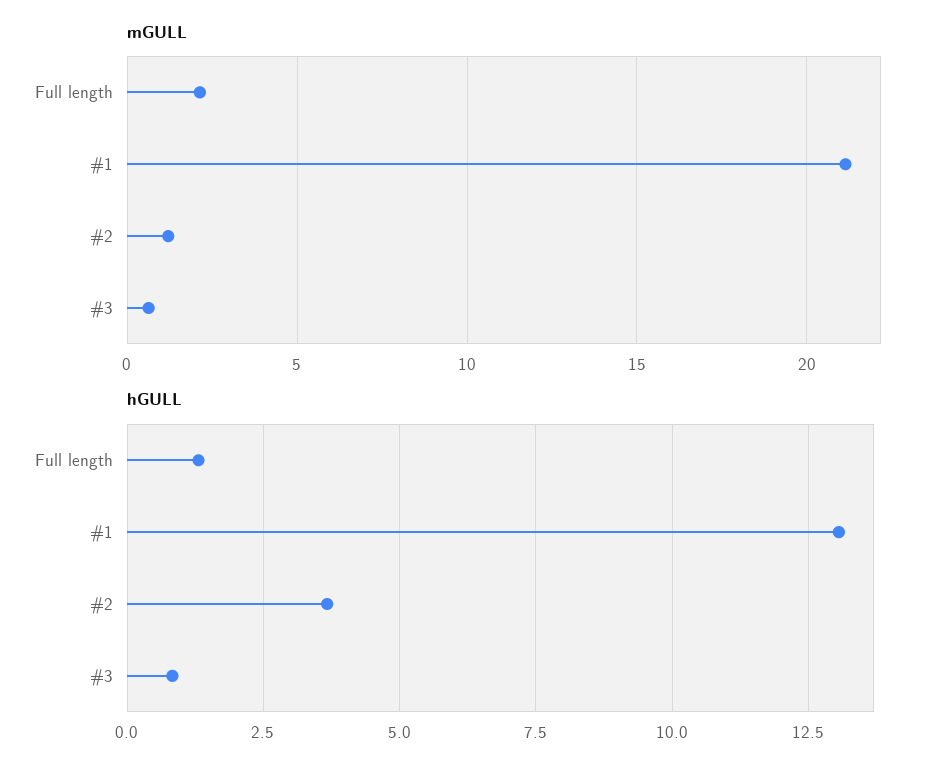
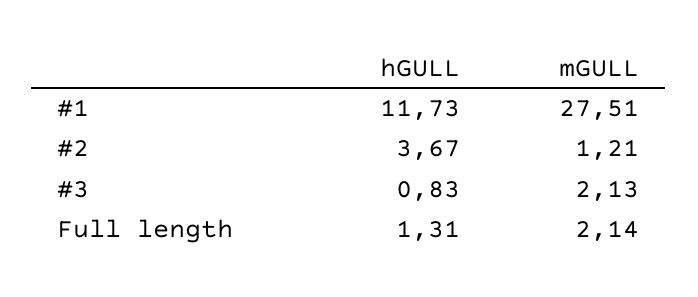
mGULL, #1: 21 -> 27.51
mGULL, #3: 0.5 -> 2.13
hGULL, #1: 13 -> 11.73

